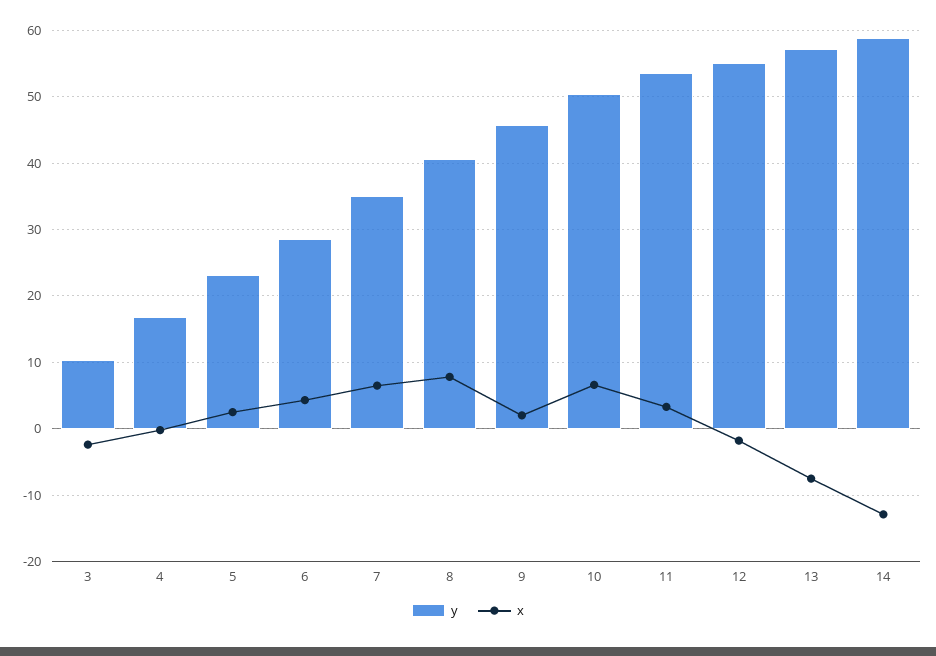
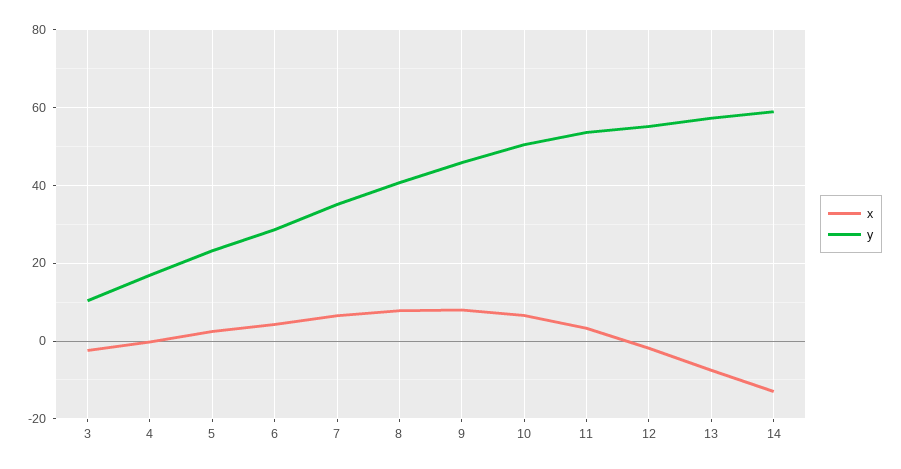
x, 9: 2 -> 8

